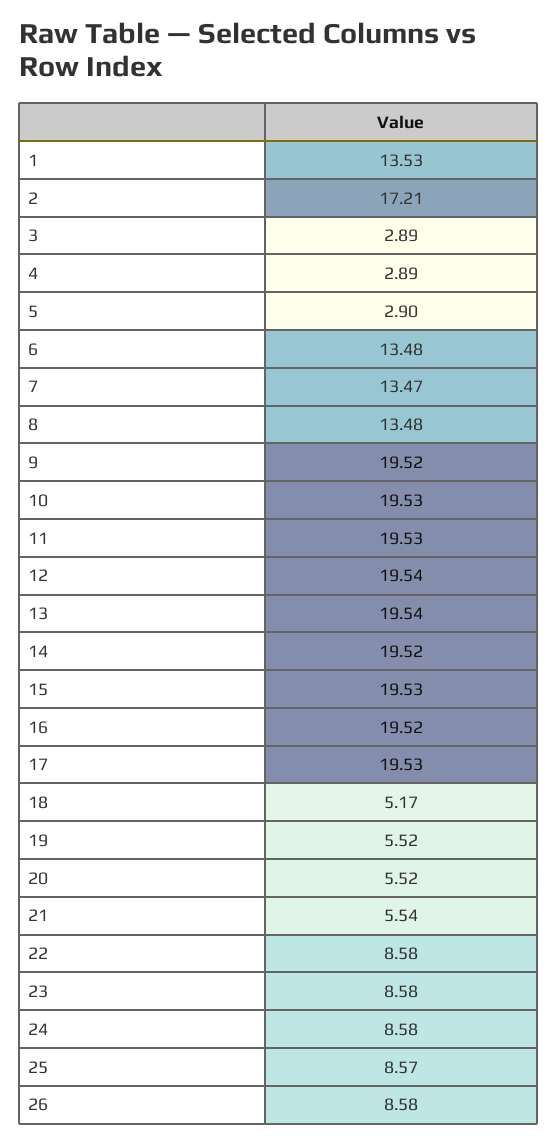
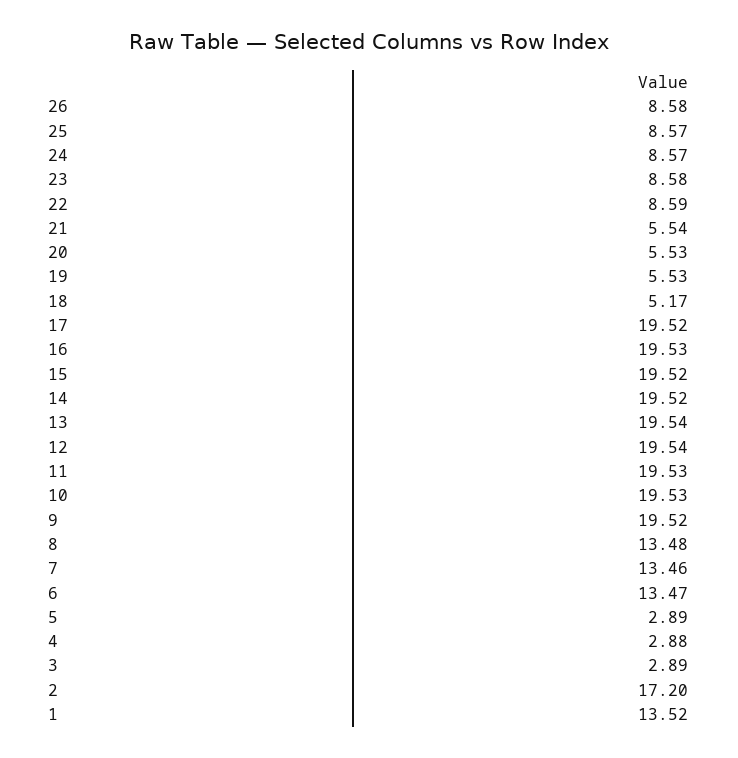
1: 13.53 -> 13.52
2: 17.21 -> 17.2
4: 2.89 -> 2.88
5: 2.9 -> 2.89
6: 13.48 -> 13.47
7: 13.47 -> 13.46
15: 19.53 -> 19.52
16: 19.52 -> 19.53
17: 19.53 -> 19.52
19: 5.52 -> 5.53
20: 5.52 -> 5.53
22: 8.58 -> 8.59
24: 8.58 -> 8.57

